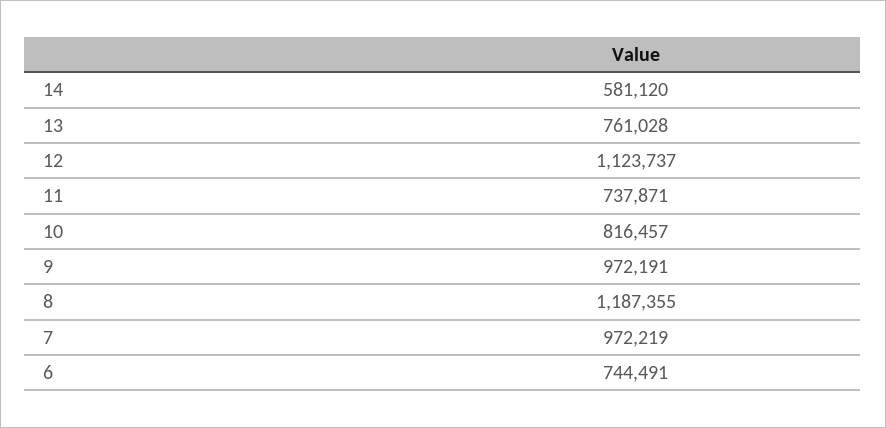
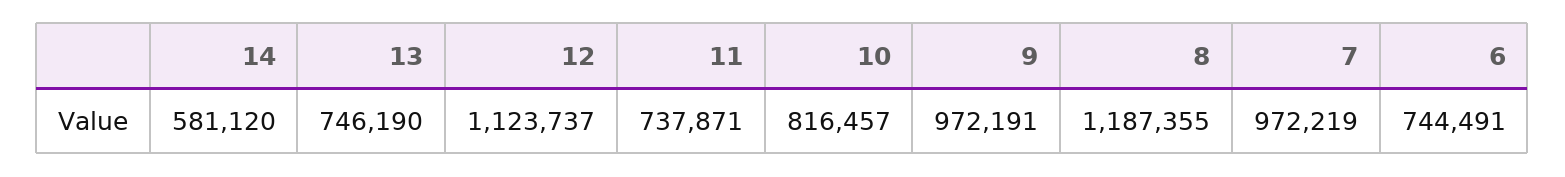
13: 761028 -> 746190

